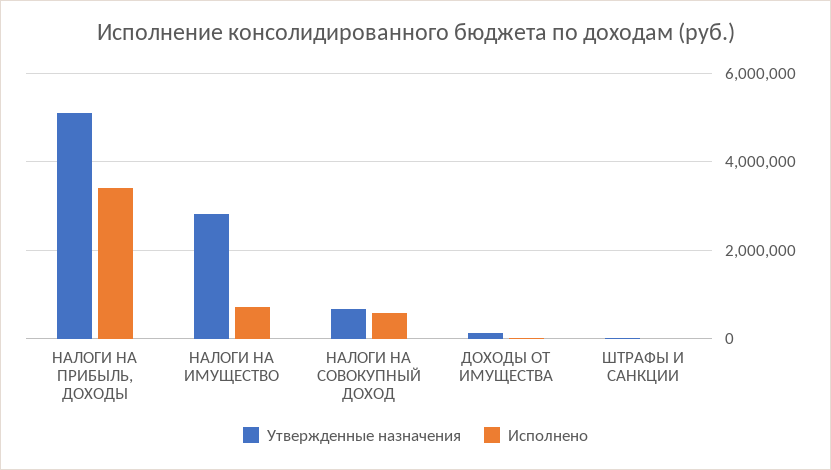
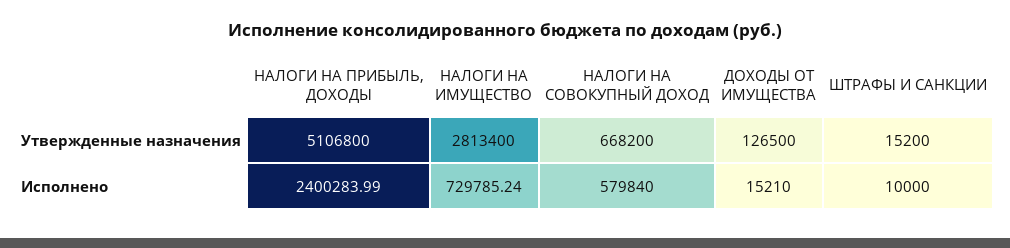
Исполнено, НАЛОГИ НА ПРИБЫЛЬ, ДОХОДЫ: 3400000 -> 2400283.99

